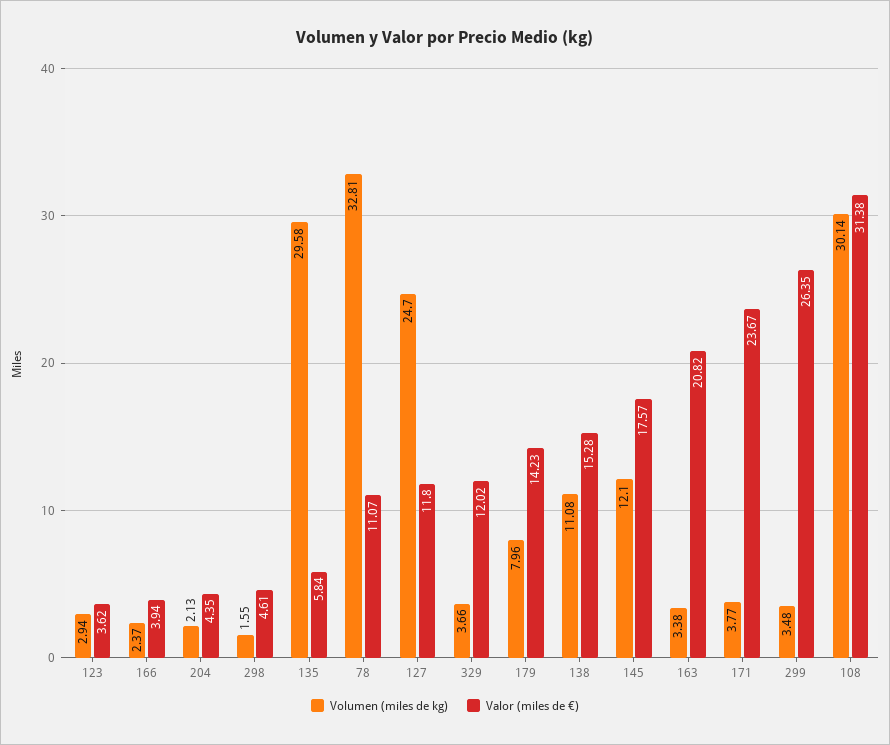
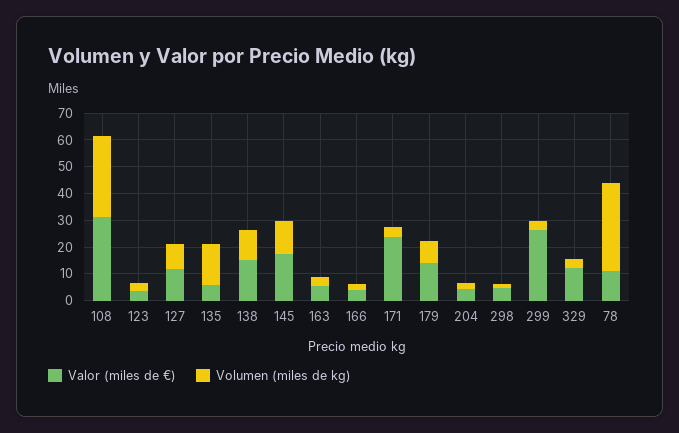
Volumen (miles de kg), 135: 29.58 -> 15
Volumen (miles de kg), 127: 24.7 -> 10
Valor (miles de €), 163: 20.82 -> 5

